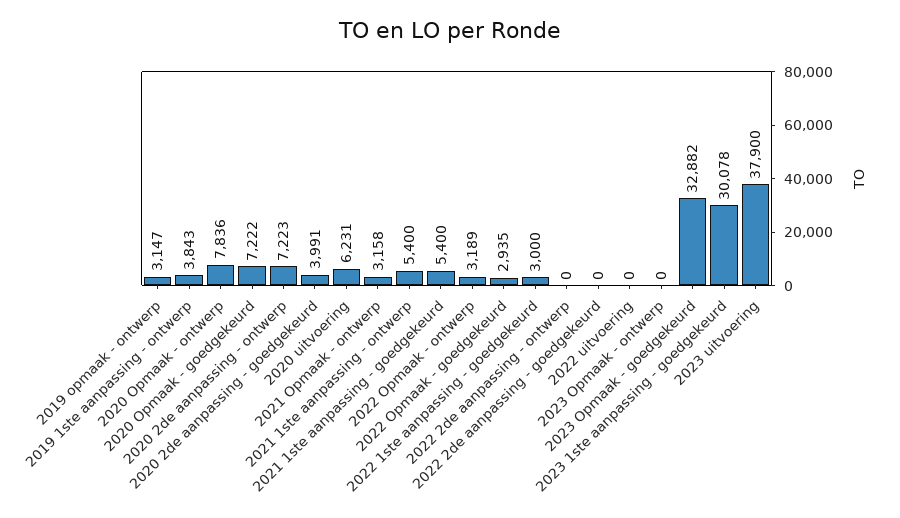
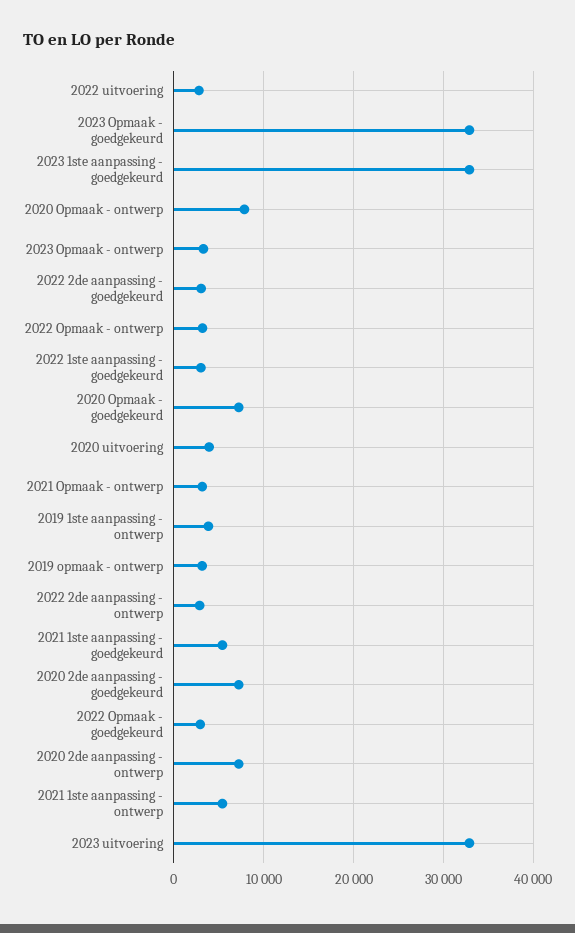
2020 2de aanpassing - goedgekeurd: 3991 -> 7000
2020 uitvoering: 6231 -> 4000
2022 2de aanpassing - ontwerp: 0 -> 3000
2022 2de aanpassing - goedgekeurd: 0 -> 3000
2022 uitvoering: 0 -> 3000
2023 Opmaak - ontwerp: 0 -> 3000
2023 1ste aanpassing - goedgekeurd: 30078 -> 33000
2023 uitvoering: 37900 -> 33000

